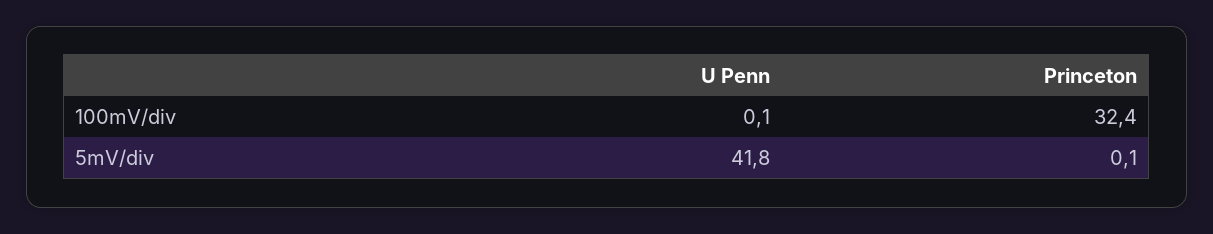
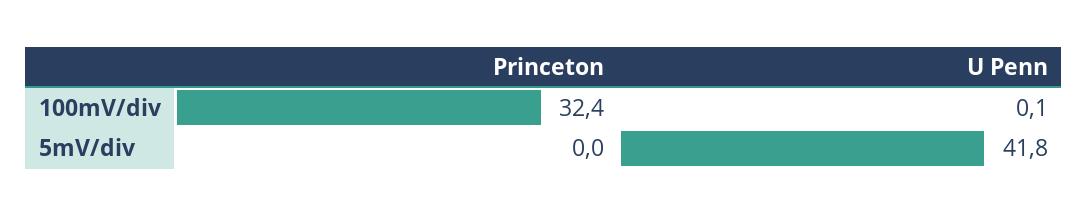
Princeton, 5mV/div: 0.1 -> 0

